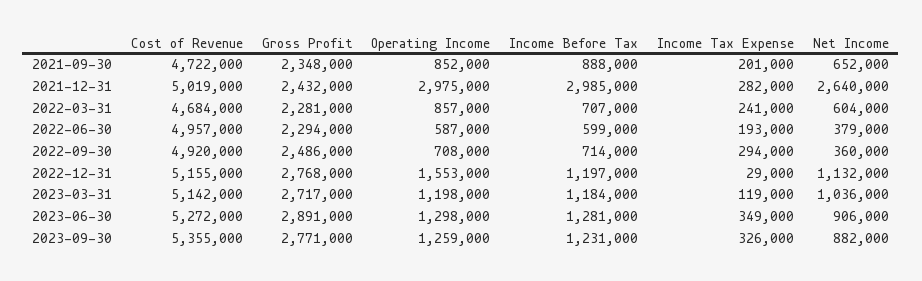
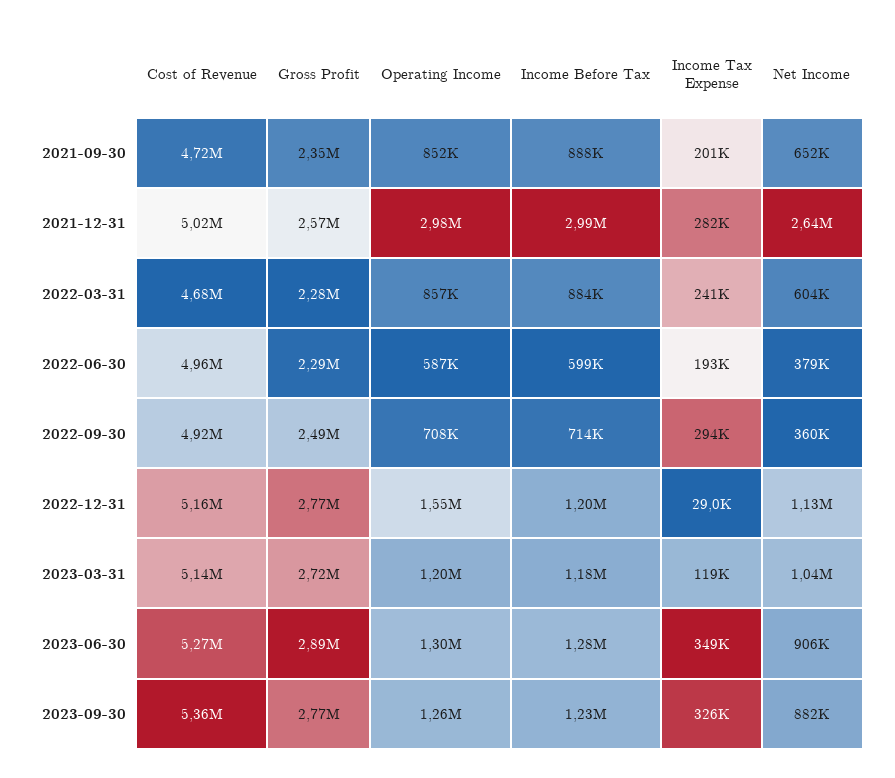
Gross Profit, 2021-12-31: 2432000 -> 2570000
Income Before Tax, 2022-03-31: 707000 -> 884000

